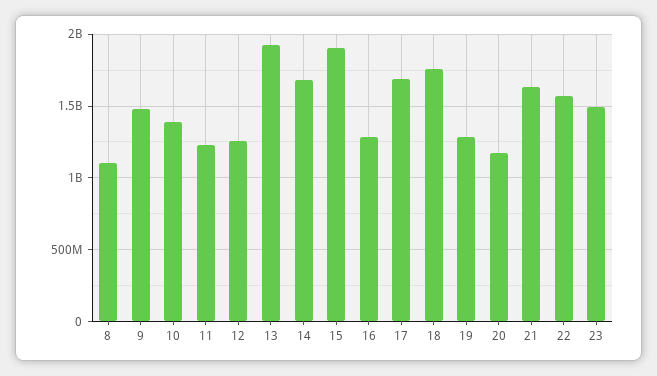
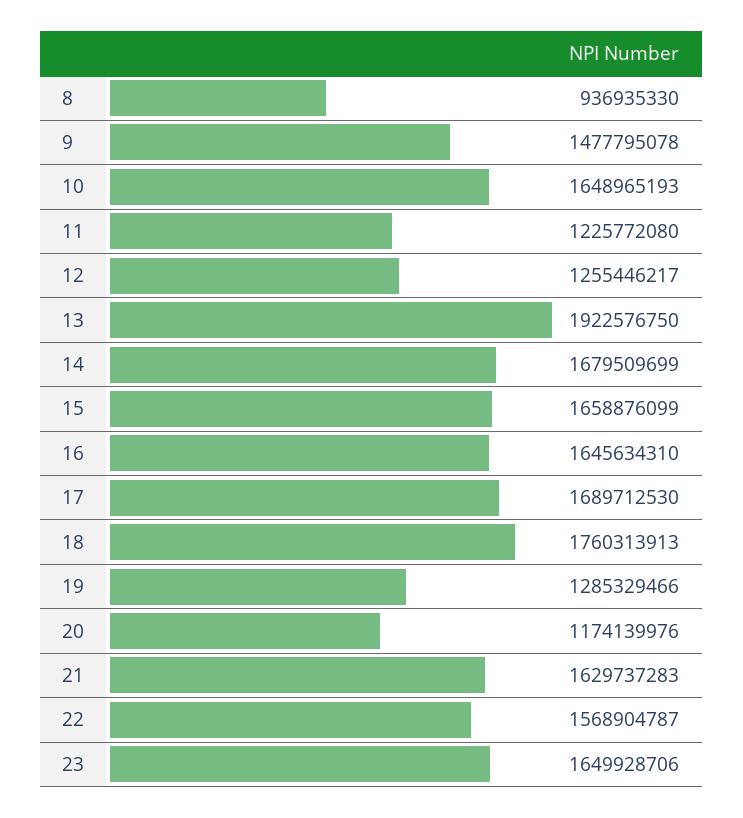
8: 1100000000 -> 936935330
10: 1400000000 -> 1648965193
15: 1900000000 -> 1658876099
16: 1300000000 -> 1645634310
23: 1500000000 -> 1649928706

